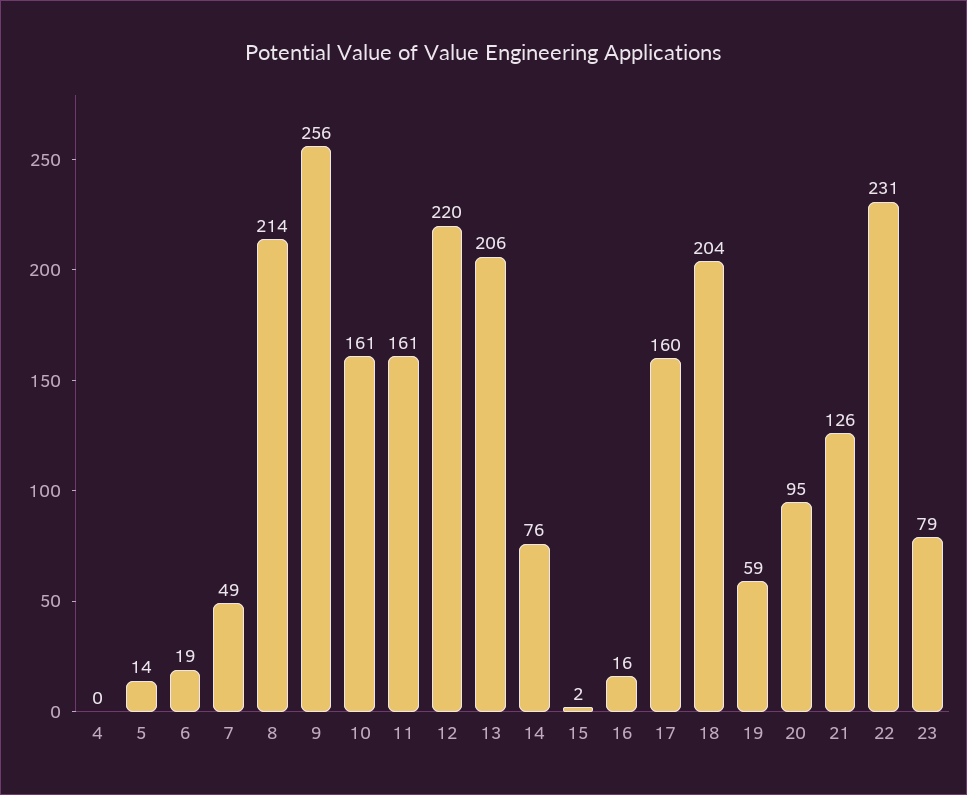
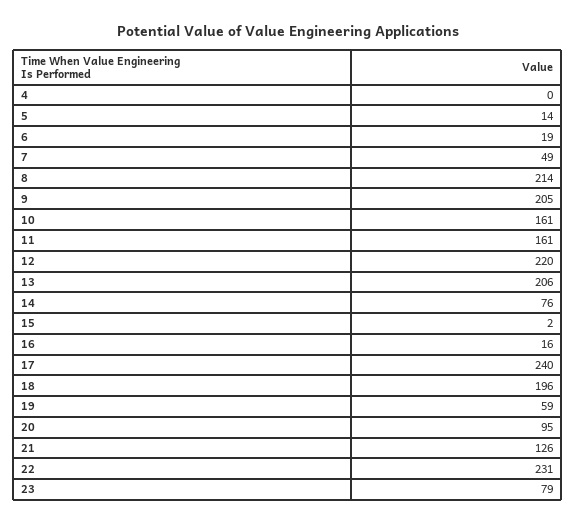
9: 256 -> 205
17: 160 -> 240
18: 204 -> 196

